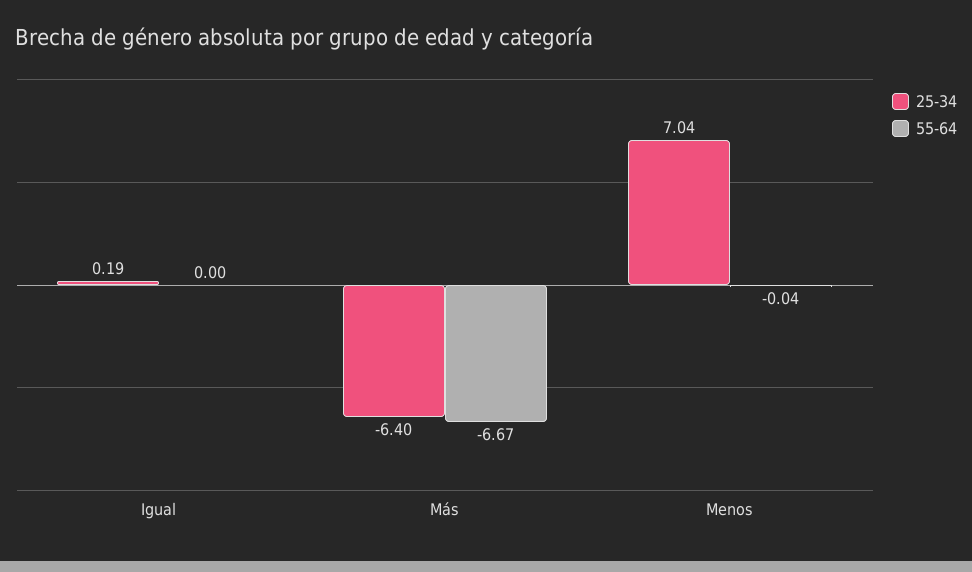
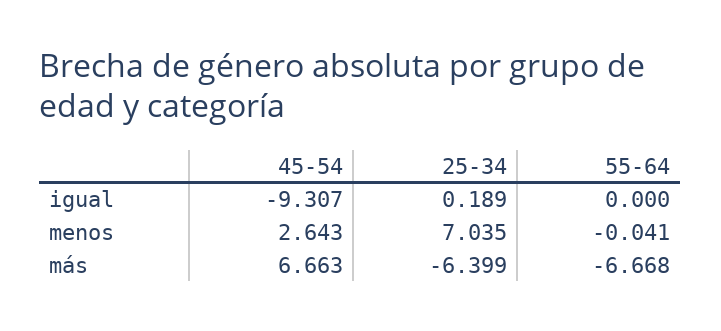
45-54, Igual: none -> -9.307
45-54, Menos: none -> 2.643
45-54, Más: none -> 6.663

